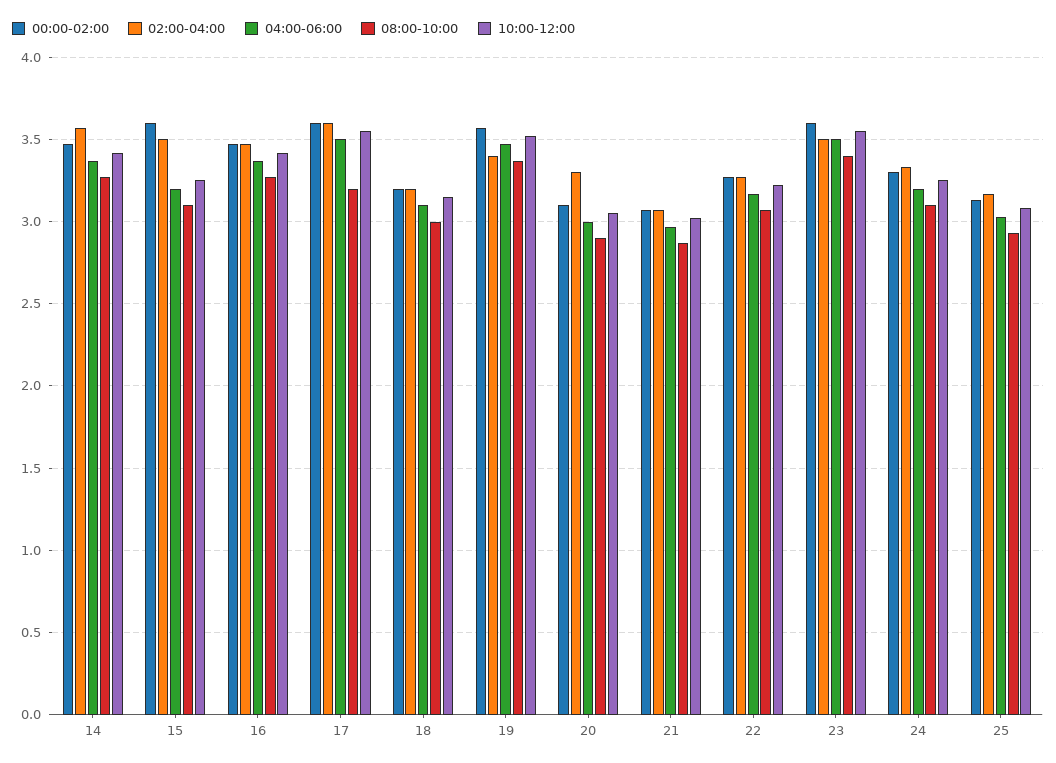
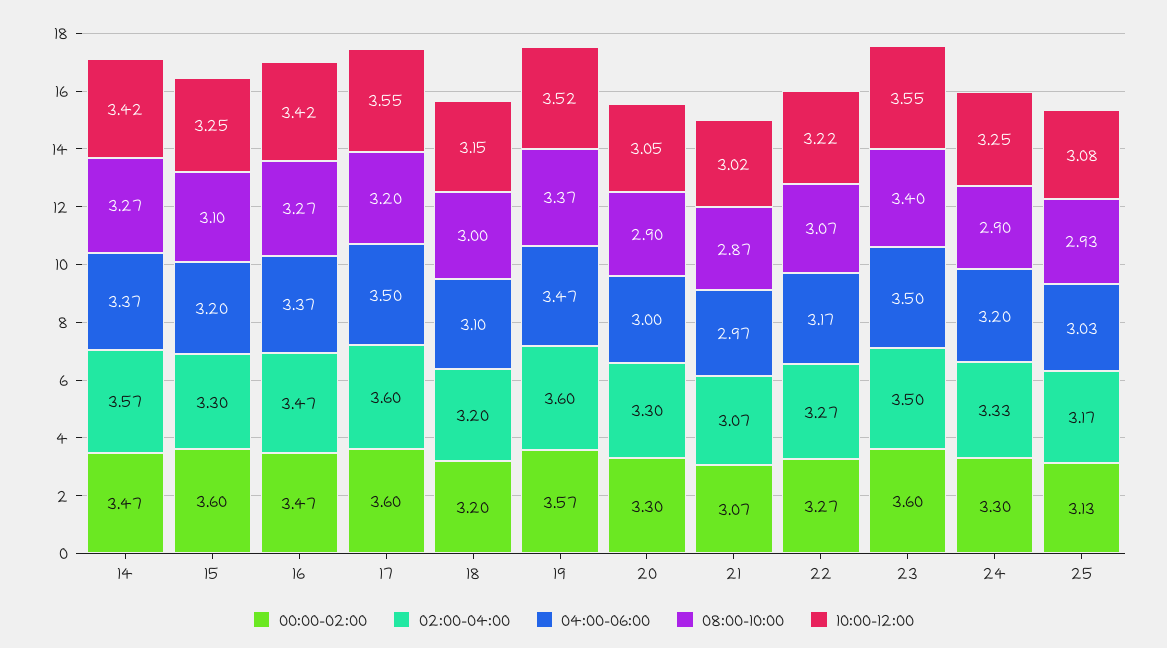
02:00-04:00, 15: 3.5 -> 3.3
02:00-04:00, 19: 3.4 -> 3.6
00:00-02:00, 20: 3.1 -> 3.3
08:00-10:00, 24: 3.1 -> 2.9

